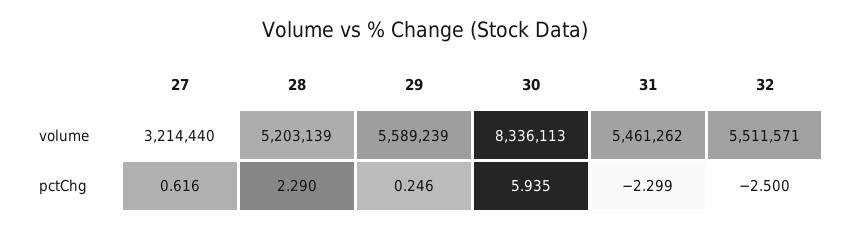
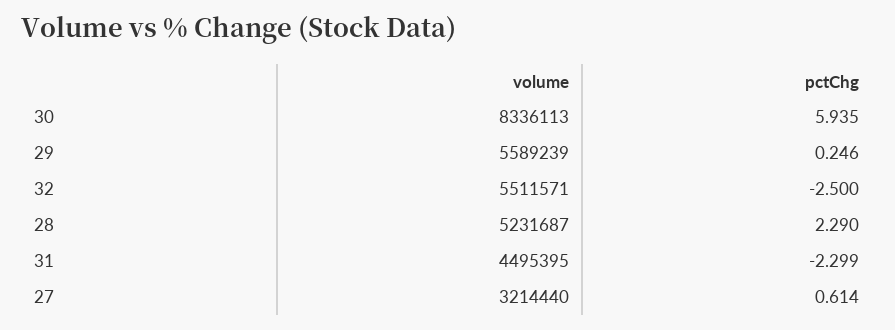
28, volume: 5203139 -> 5231687
31, volume: 5461262 -> 4495395
27, pctChg: 0.616 -> 0.614

